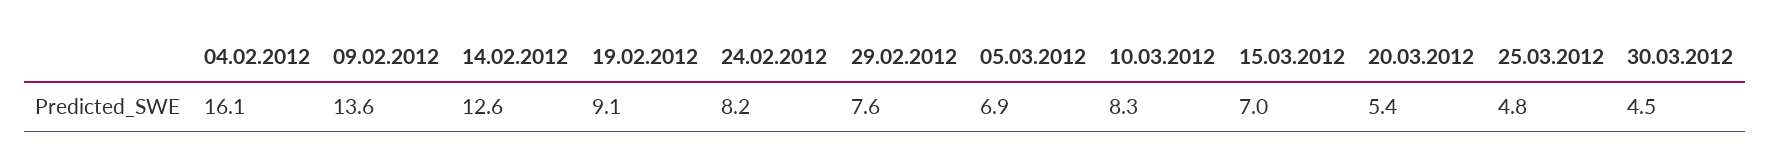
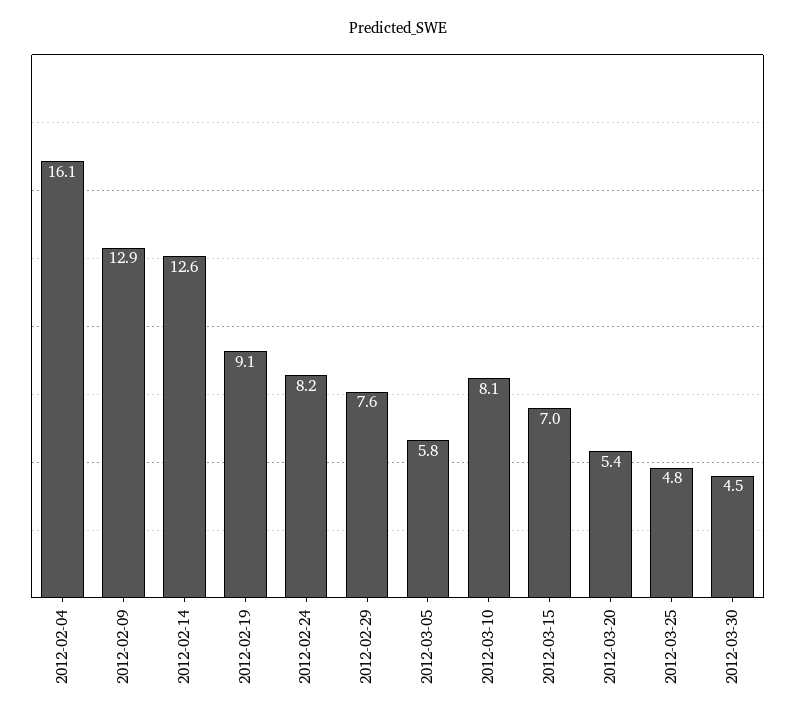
09.02.2012: 13.6 -> 12.9
05.03.2012: 6.9 -> 5.8
10.03.2012: 8.3 -> 8.1

